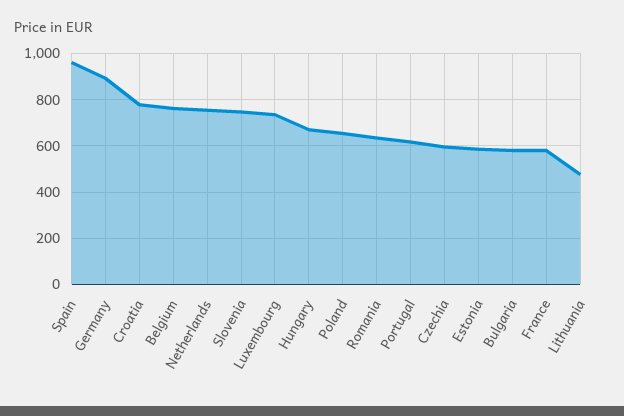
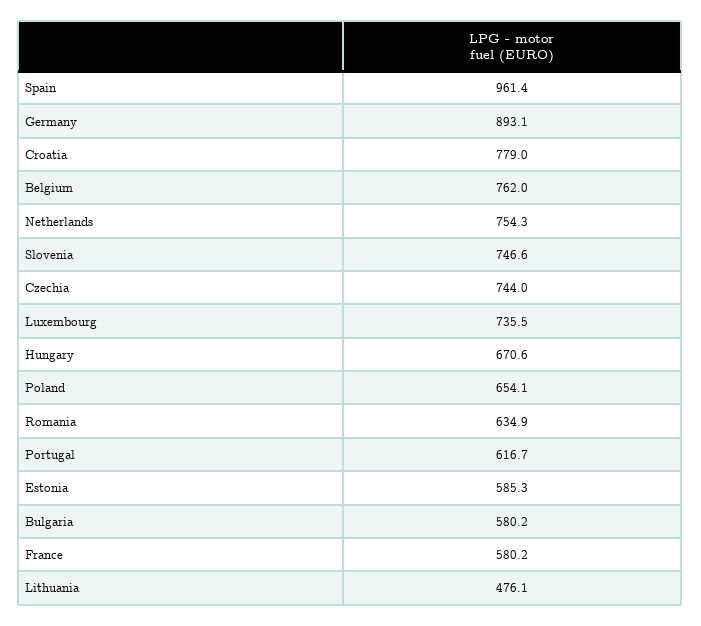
Czechia: 600 -> 744

